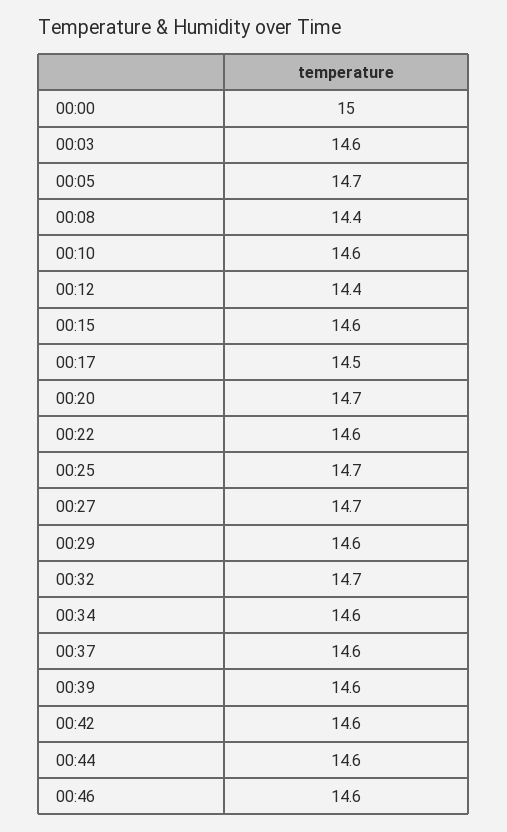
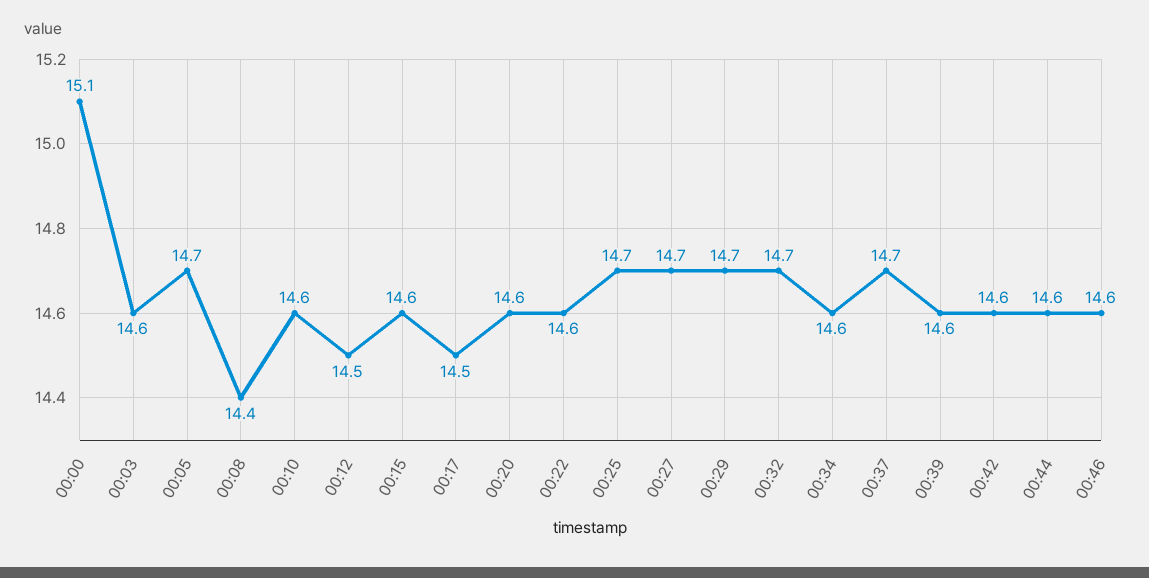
00:00: 15 -> 15.1
00:12: 14.4 -> 14.5
00:20: 14.7 -> 14.6
00:29: 14.6 -> 14.7
00:37: 14.6 -> 14.7

